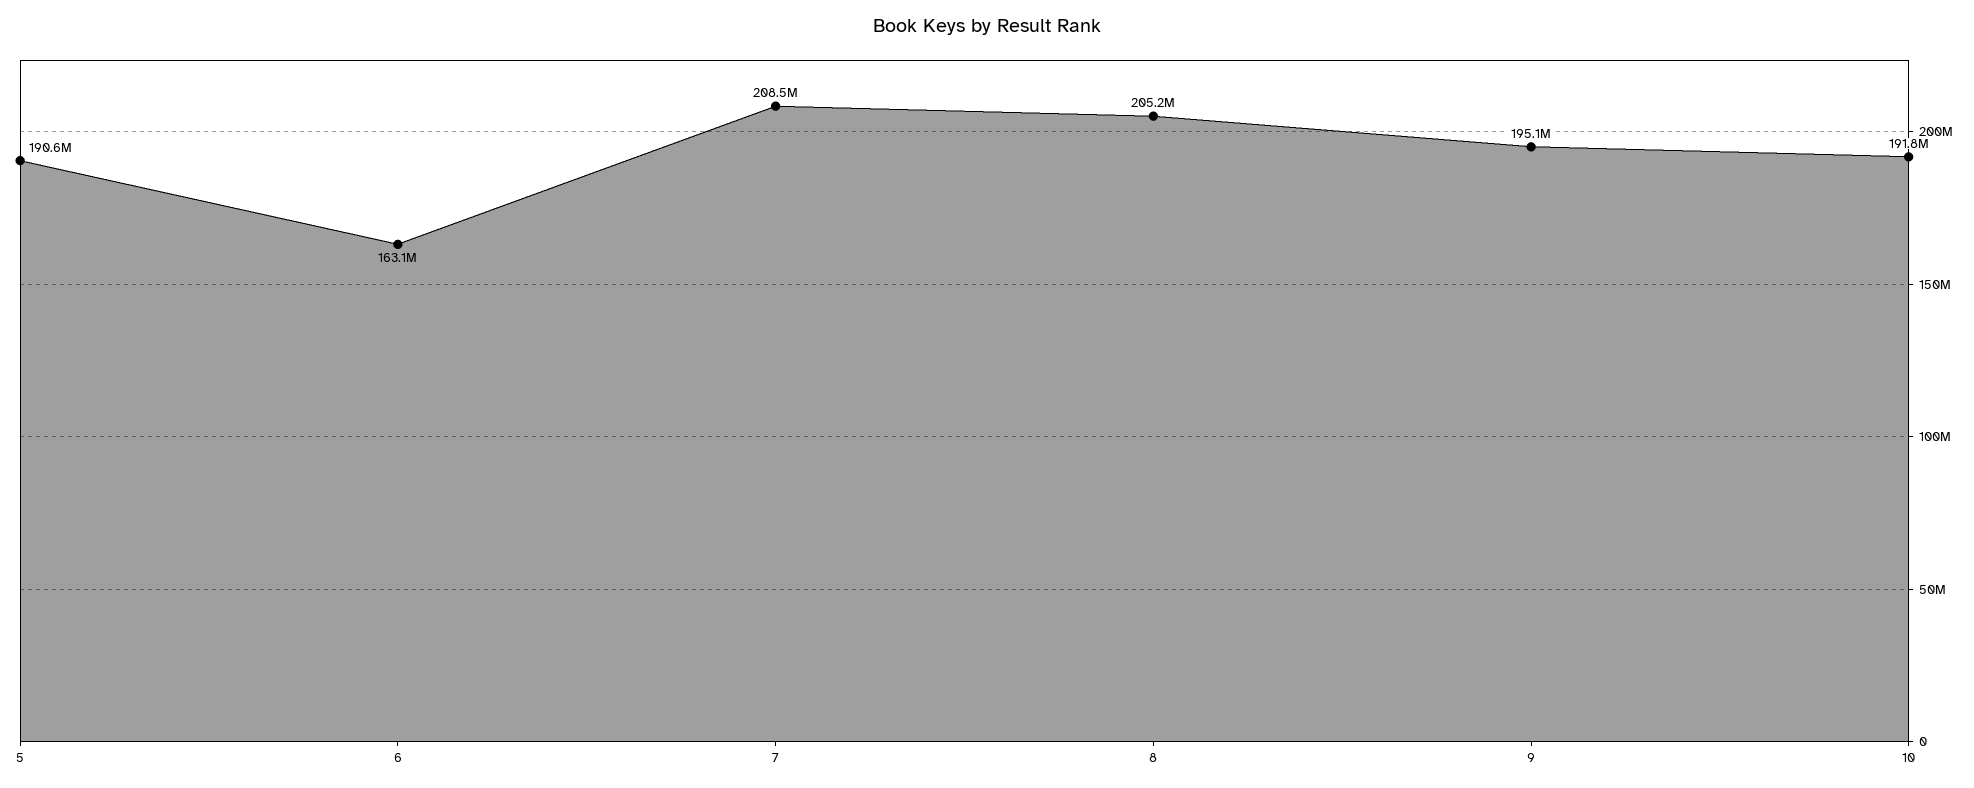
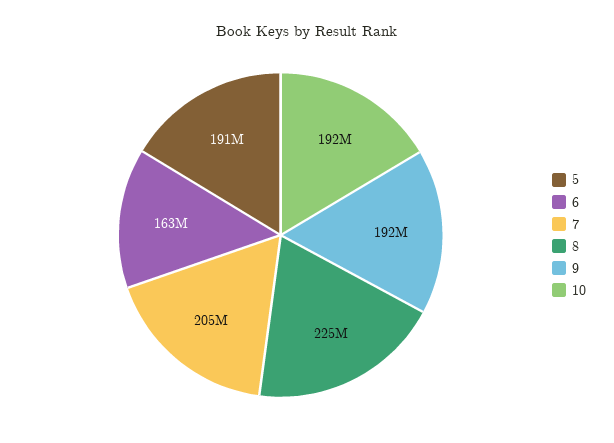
7: 208500000 -> 205000000
8: 205200000 -> 225000000
9: 195100000 -> 192000000

